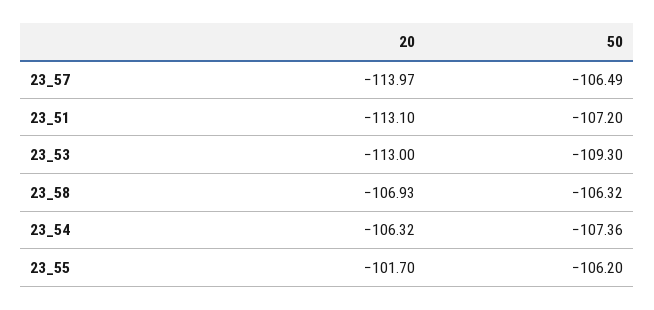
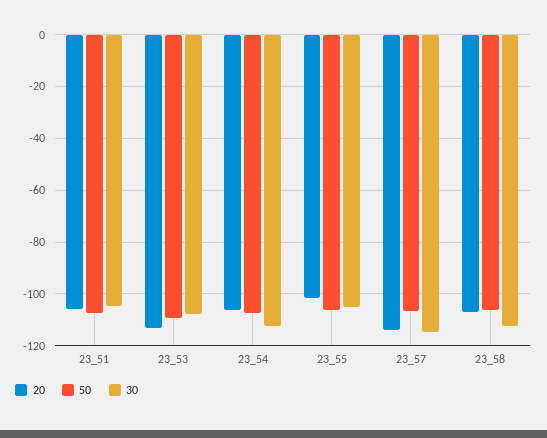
20, 23_51: -113.1 -> -105
30, 23_51: none -> -105
30, 23_53: none -> -107.5
30, 23_54: none -> -112.5
30, 23_55: none -> -105
30, 23_57: none -> -115
30, 23_58: none -> -112.5

